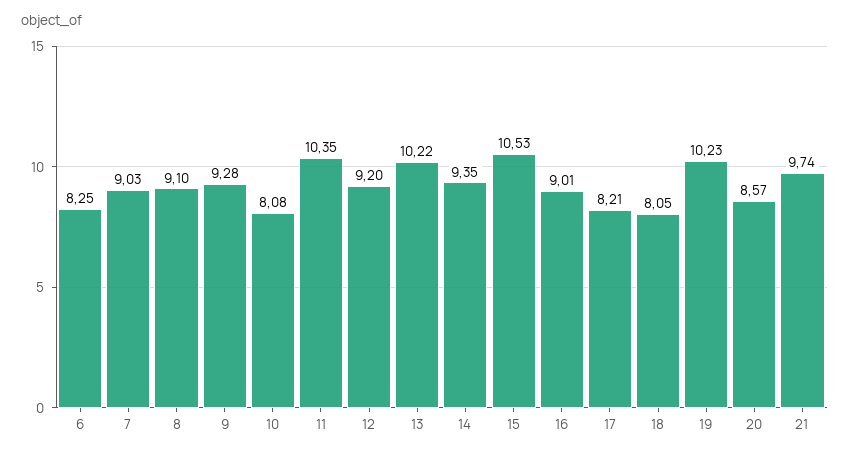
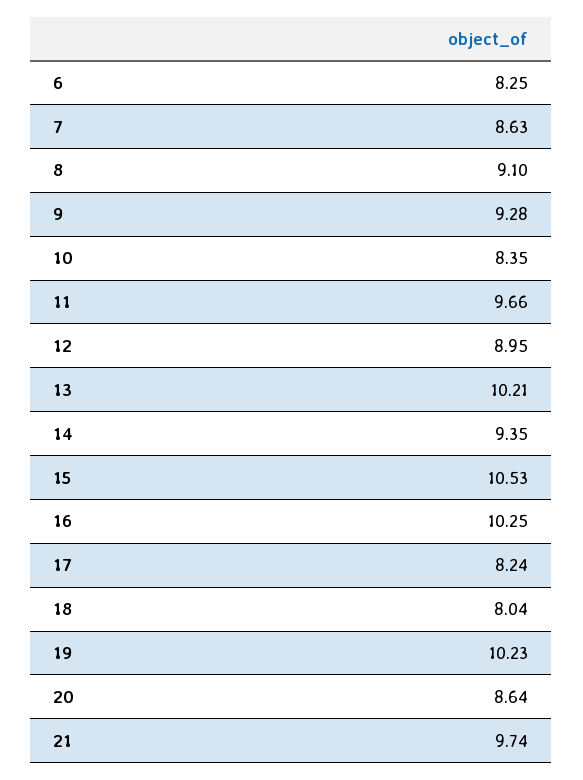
7: 9.03 -> 8.63
10: 8.08 -> 8.35
11: 10.35 -> 9.66
12: 9.2 -> 8.95
13: 10.22 -> 10.21
16: 9.01 -> 10.25
17: 8.21 -> 8.24
18: 8.05 -> 8.04
20: 8.57 -> 8.64

